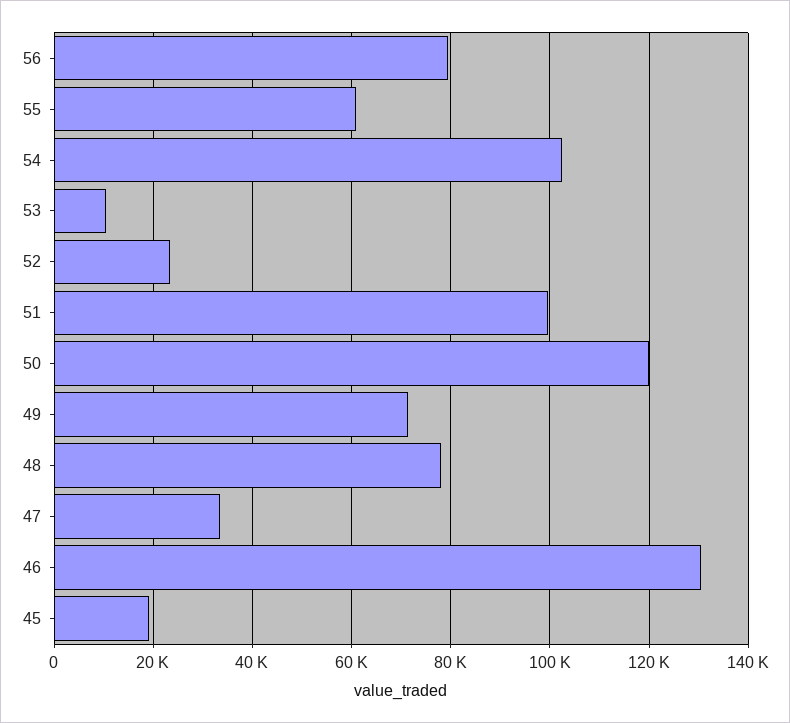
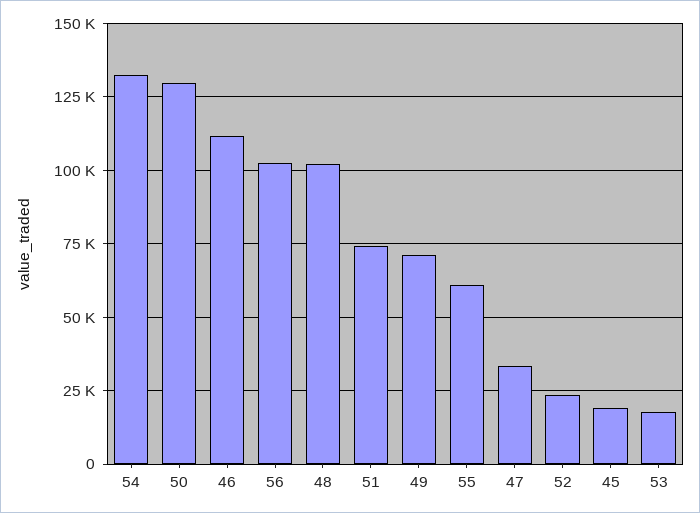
56: 80000 -> 102500
54: 102000 -> 132500
53: 10000 -> 17500
51: 100000 -> 75000
50: 120000 -> 130000
48: 78000 -> 102500
46: 130000 -> 112500

